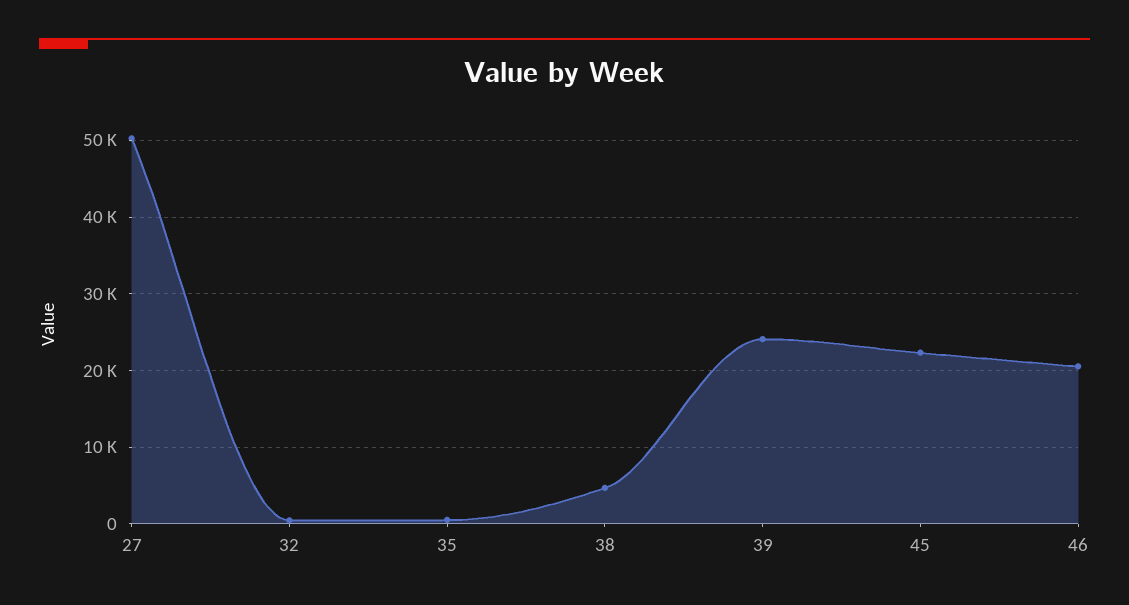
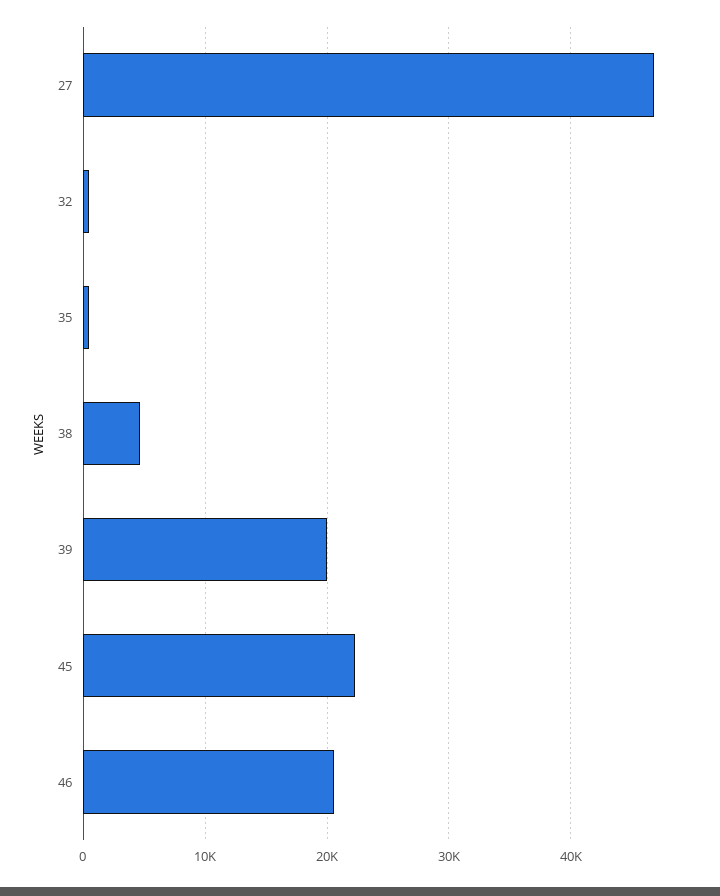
27: 50000 -> 47000
39: 24000 -> 20000

